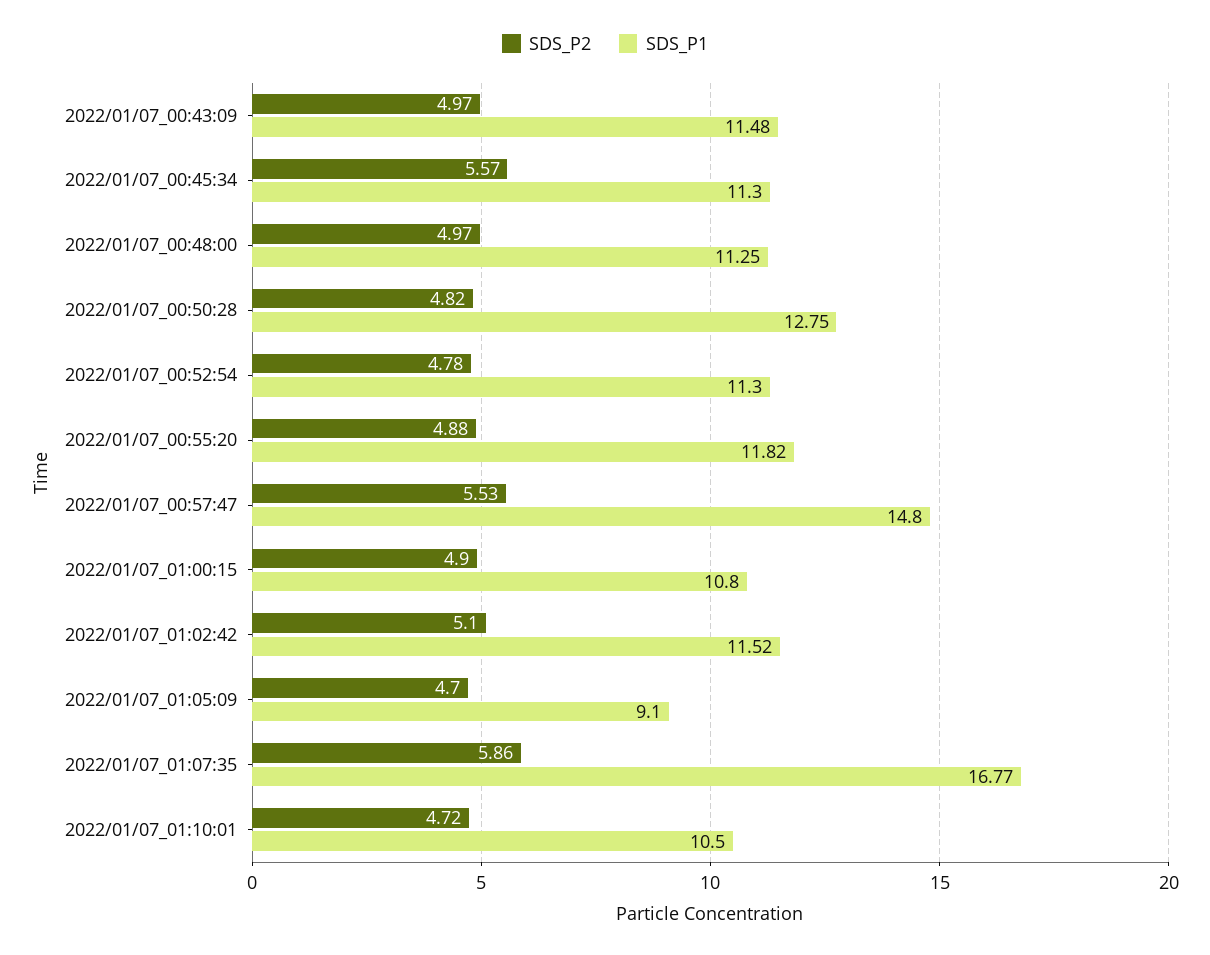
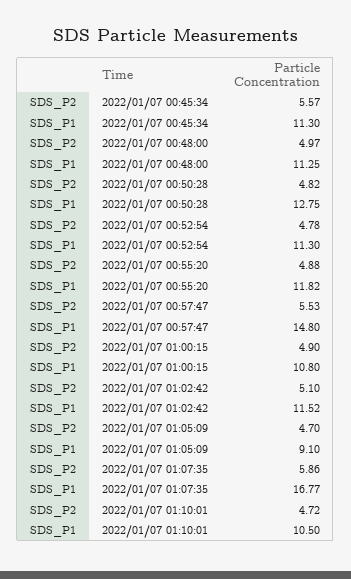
SDS_P2, 2022/01/07_00:43:09: 4.97 -> none
SDS_P1, 2022/01/07_00:43:09: 11.48 -> none

